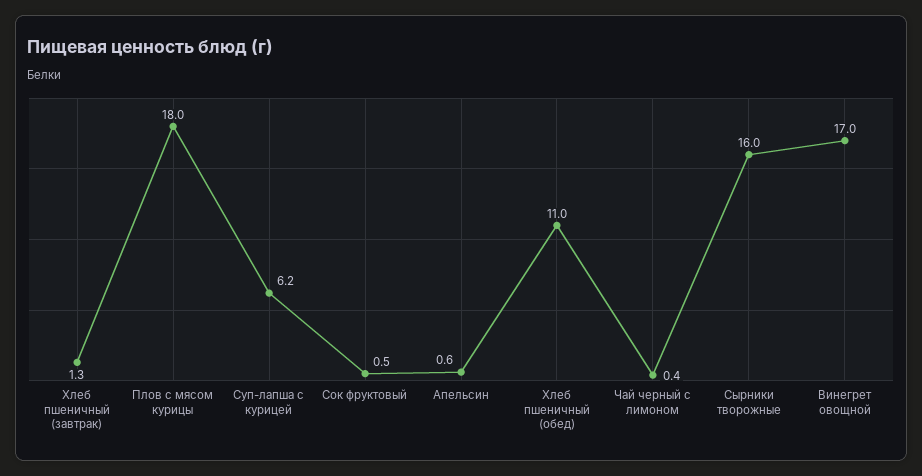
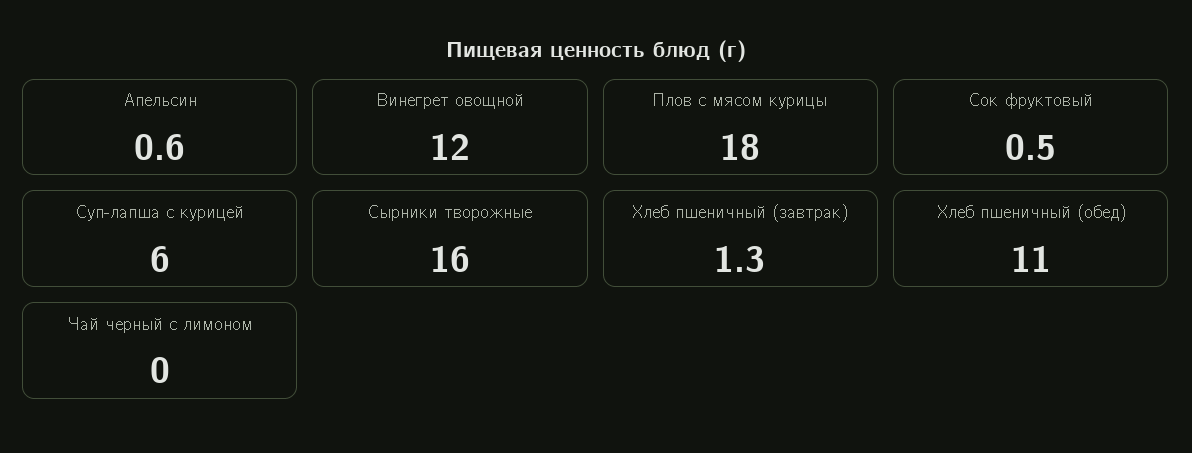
Суп-лапша с курицей: 6.2 -> 6
Чай черный с лимоном: 0.4 -> 0
Винегрет овощной: 17 -> 12

